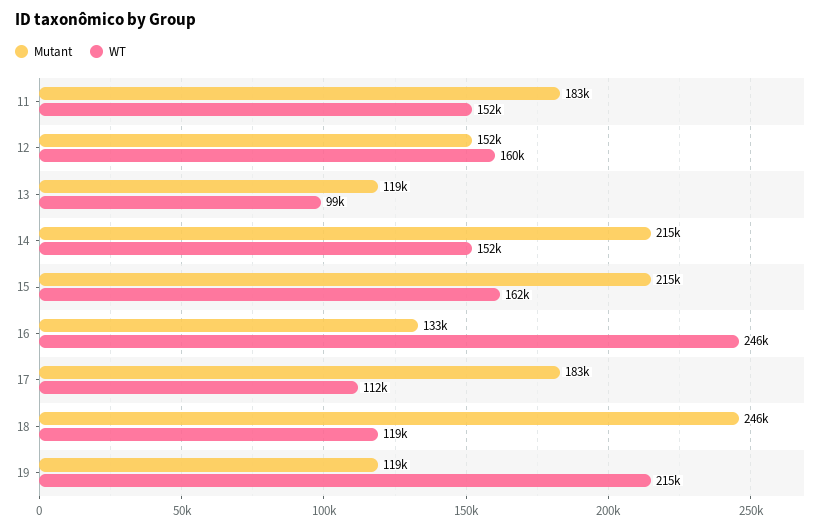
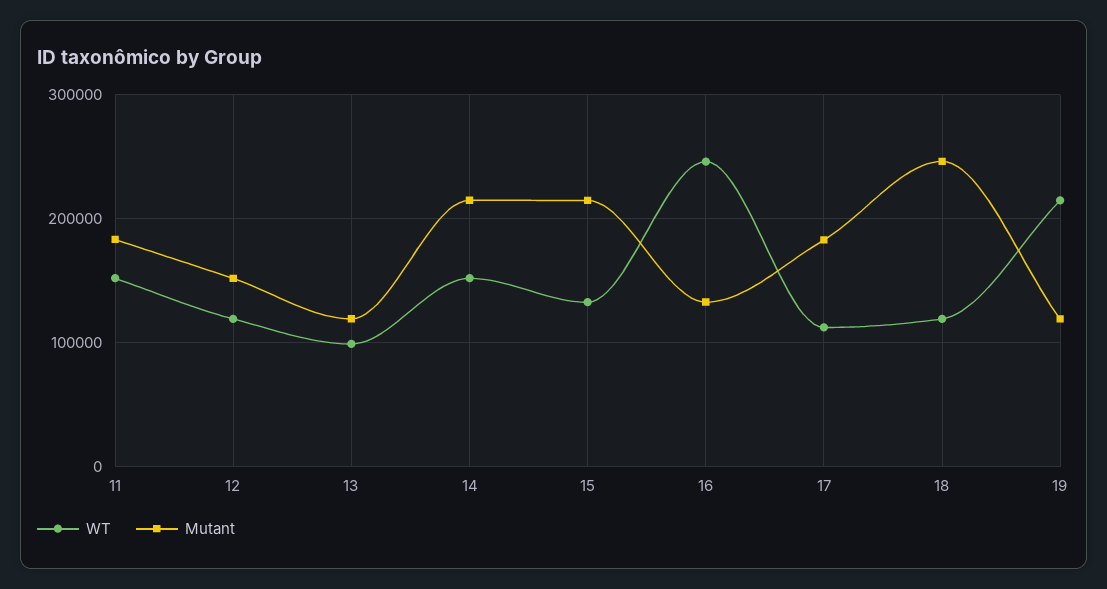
WT, 12: 160000 -> 120000
WT, 15: 162000 -> 130000

